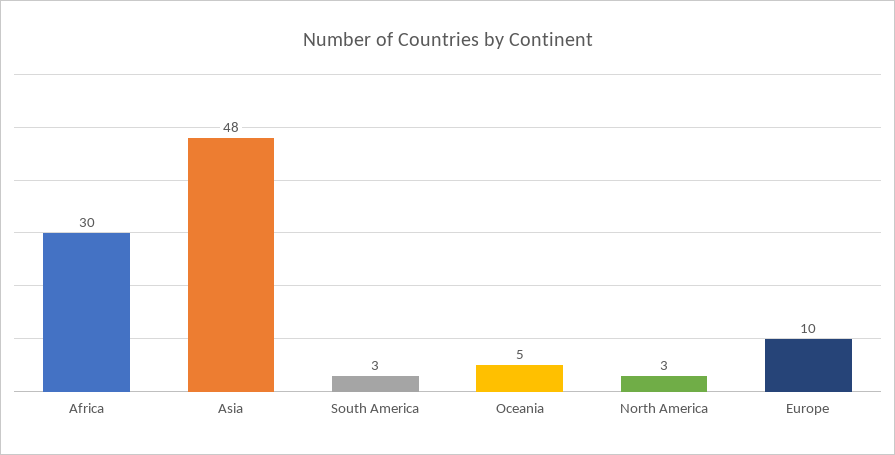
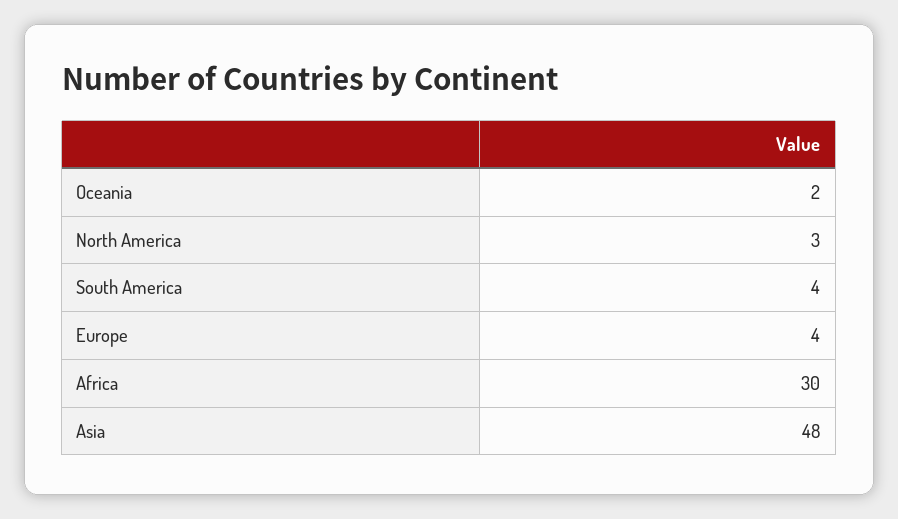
South America: 3 -> 4
Oceania: 5 -> 2
Europe: 10 -> 4

